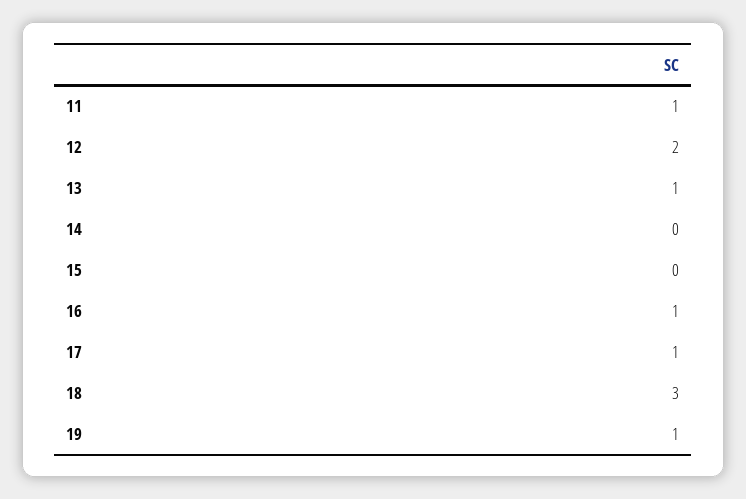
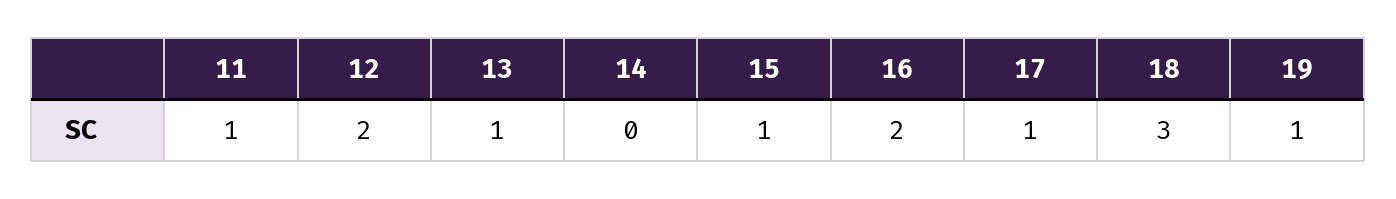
15: 0 -> 1
16: 1 -> 2

